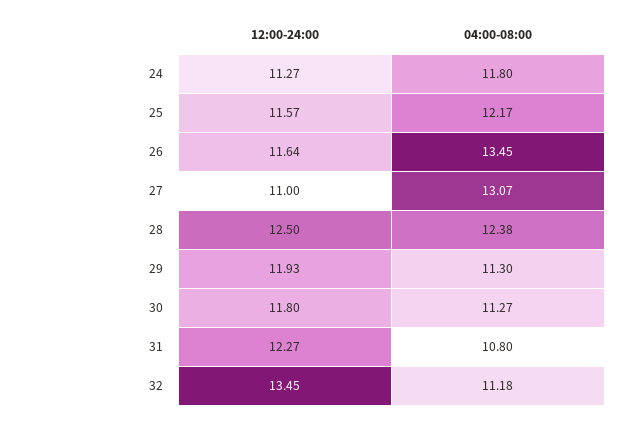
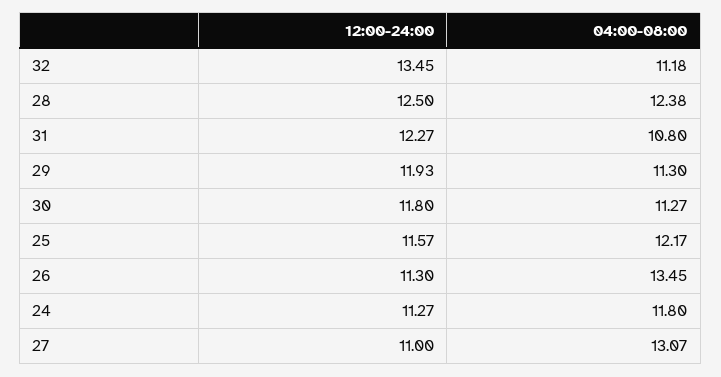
12:00-24:00, 26: 11.64 -> 11.3

